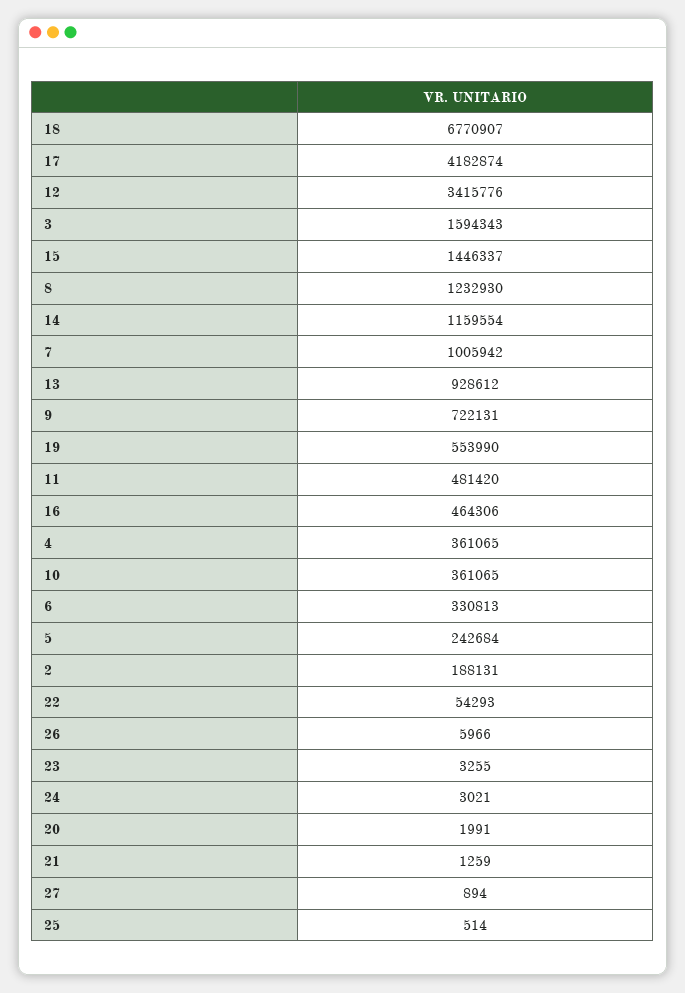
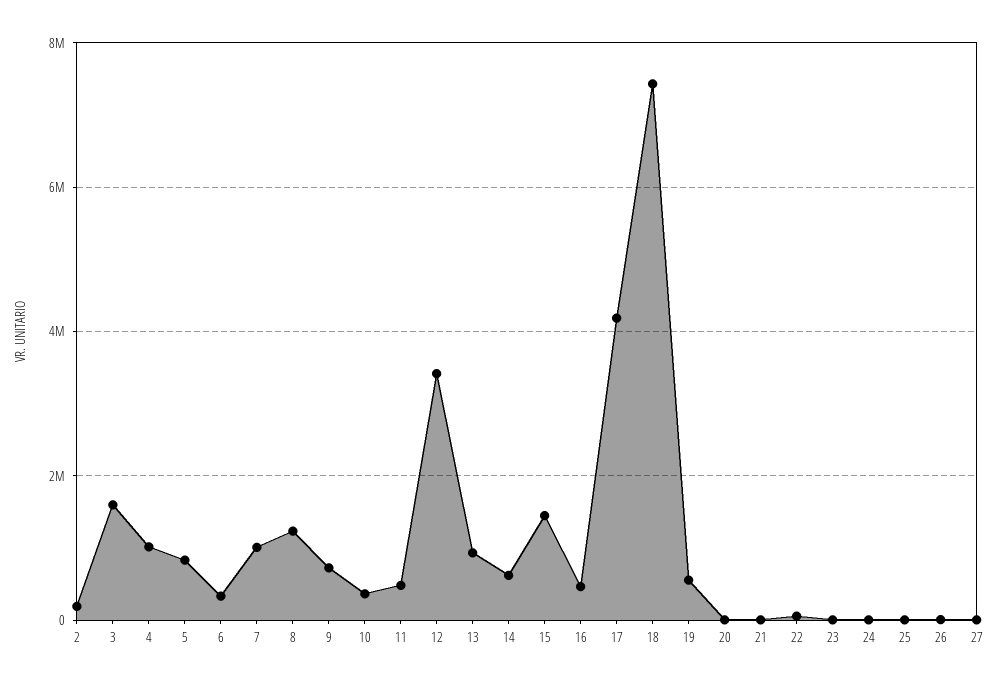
18: 6770907 -> 7400000
14: 1159554 -> 600000
4: 361065 -> 1000000
5: 242684 -> 800000

